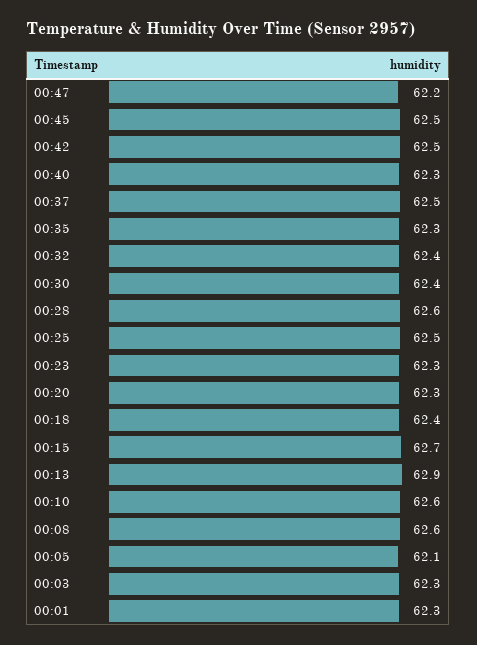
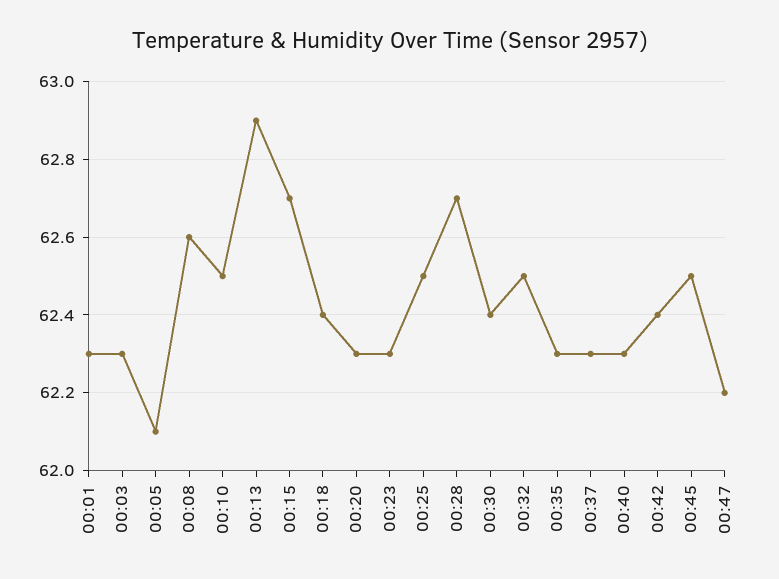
00:42: 62.5 -> 62.4
00:37: 62.5 -> 62.3
00:32: 62.4 -> 62.5
00:28: 62.6 -> 62.7
00:10: 62.6 -> 62.5

